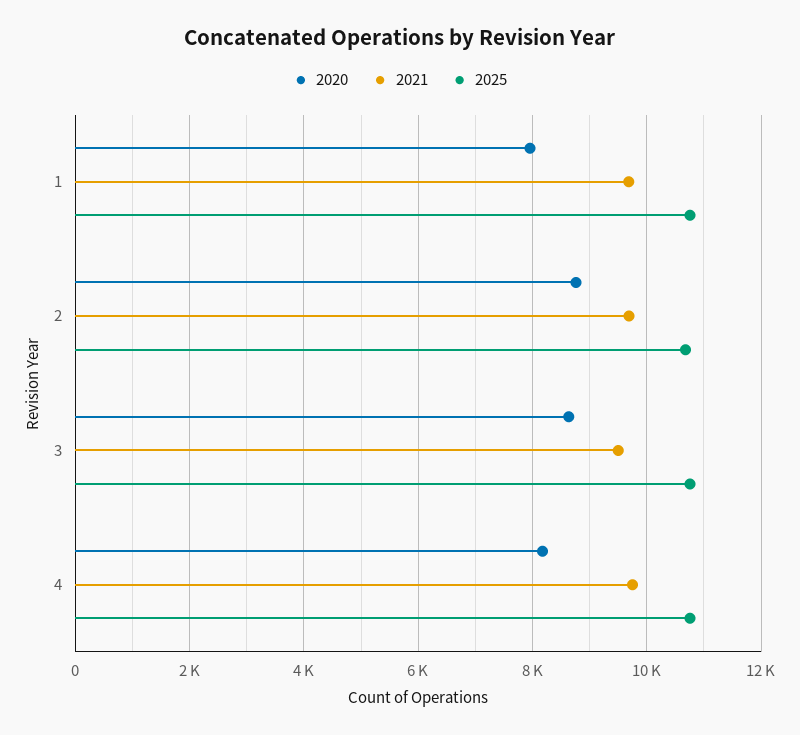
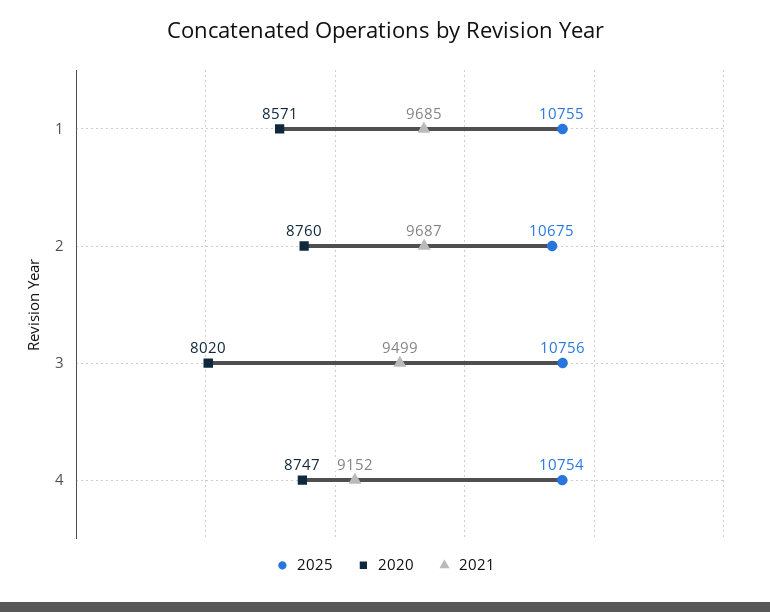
2020, 1: 8000 -> 8571
2020, 3: 8600 -> 8020
2020, 4: 8200 -> 8747
2021, 4: 9800 -> 9152

